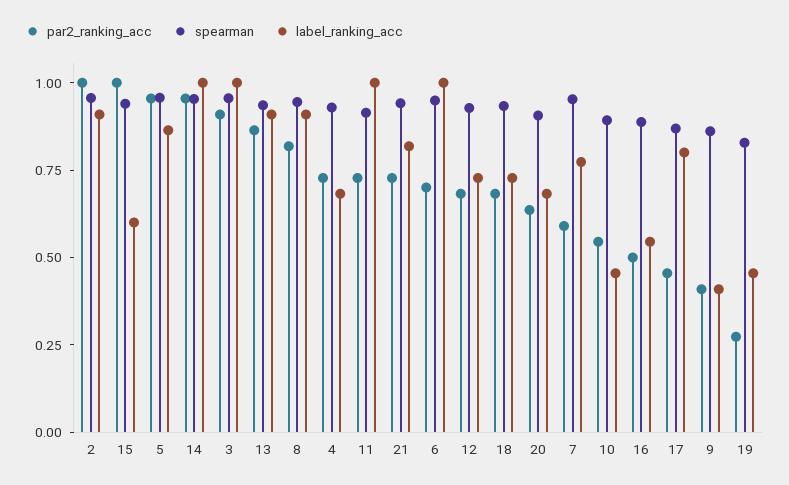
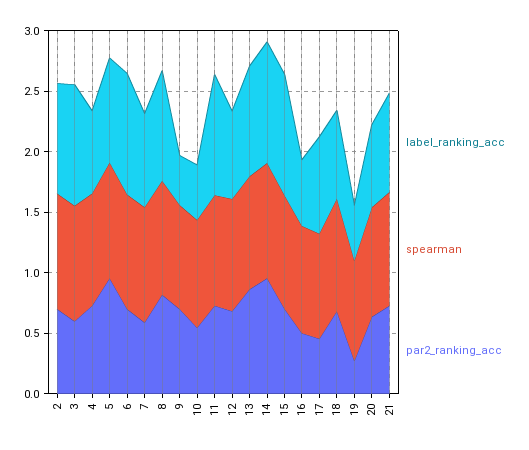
par2_ranking_acc, 2: 1 -> 0.7
par2_ranking_acc, 15: 1 -> 0.7
label_ranking_acc, 15: 0.6 -> 1
par2_ranking_acc, 3: 0.9 -> 0.6
par2_ranking_acc, 9: 0.4 -> 0.7

